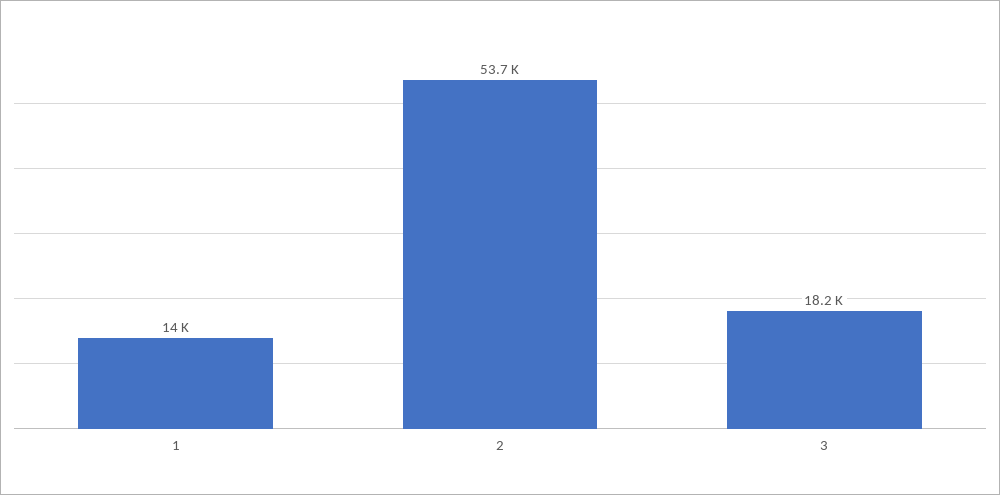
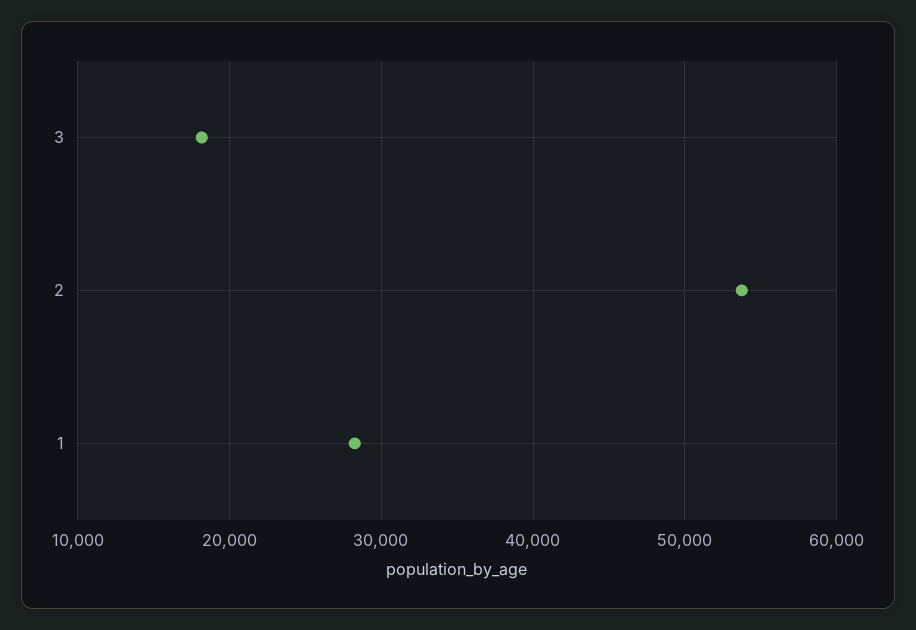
1: 14000 -> 28000

